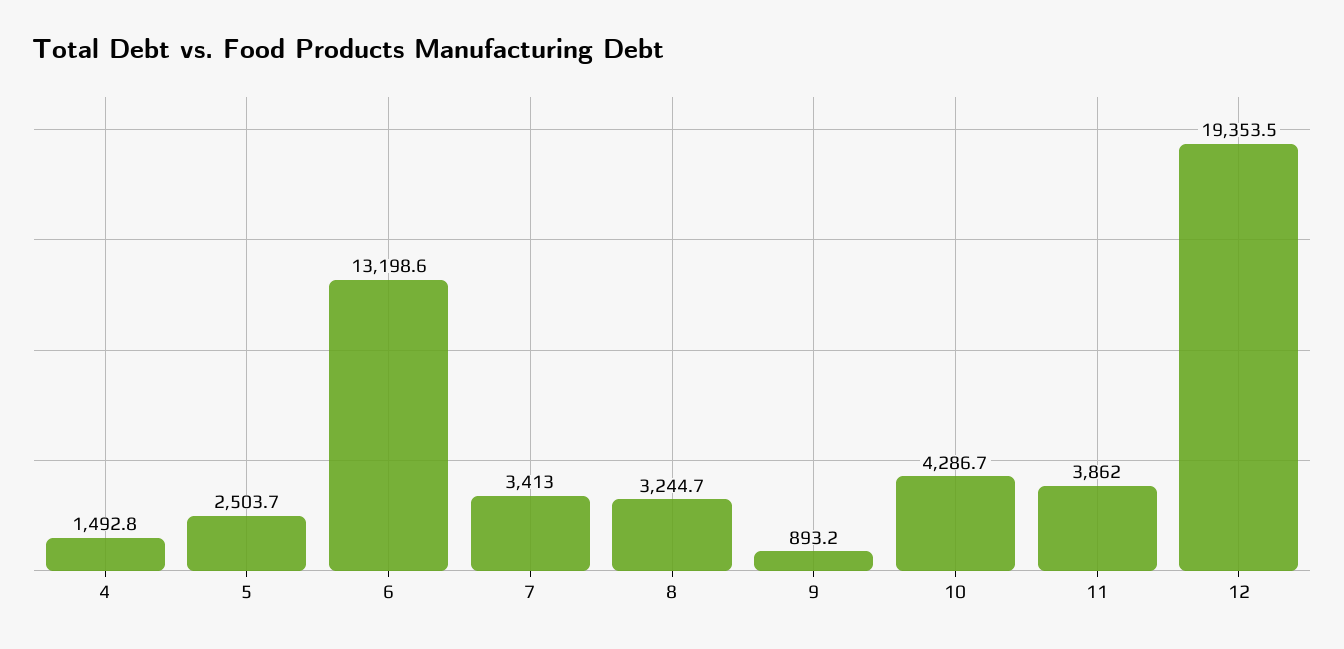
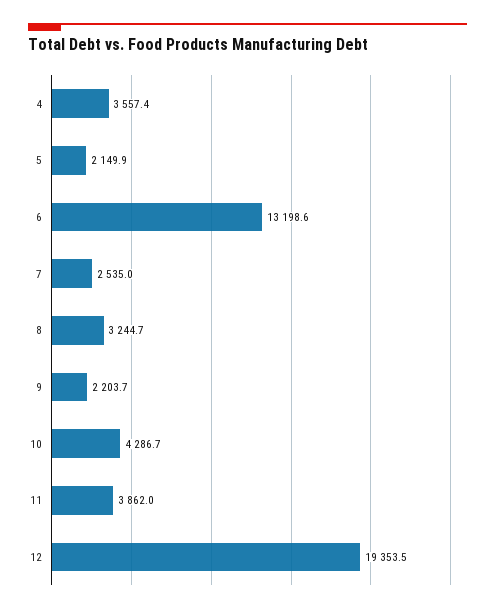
4: 1492.8 -> 3557.4
5: 2503.7 -> 2149.9
7: 3413 -> 2535
9: 893.2 -> 2203.7

